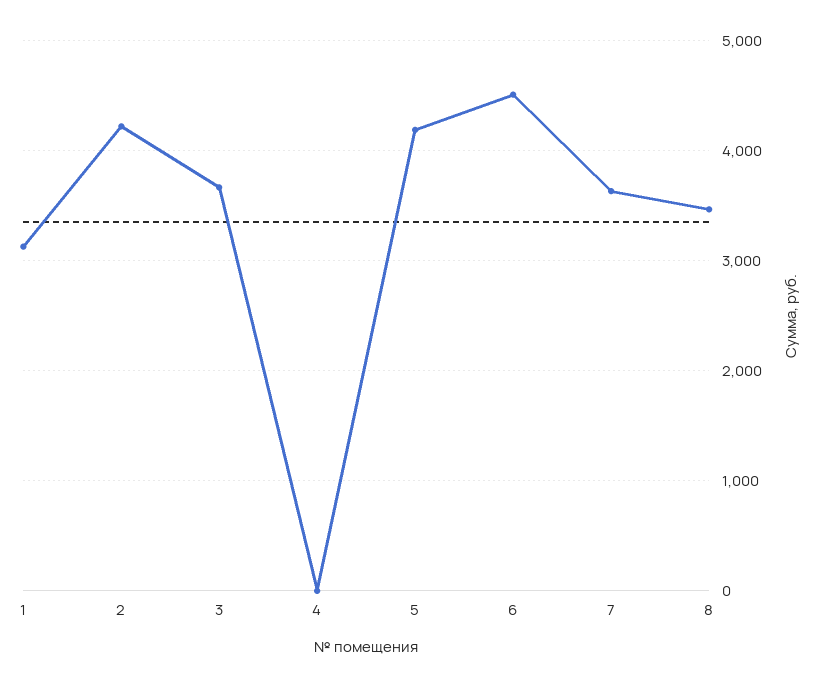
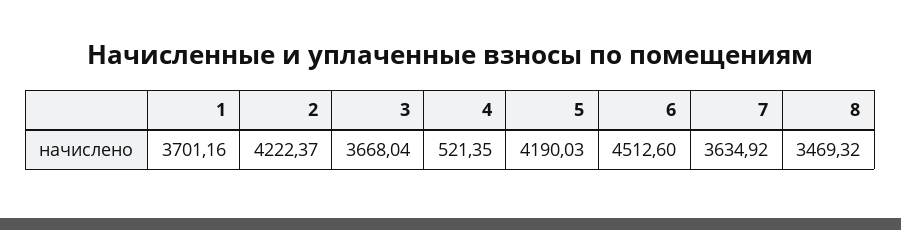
1: 3100 -> 3701.16
4: 0 -> 521.35

